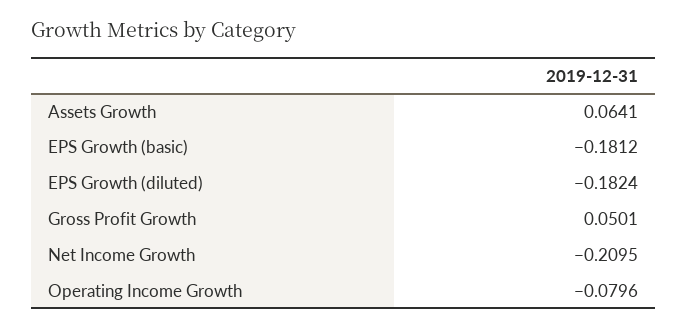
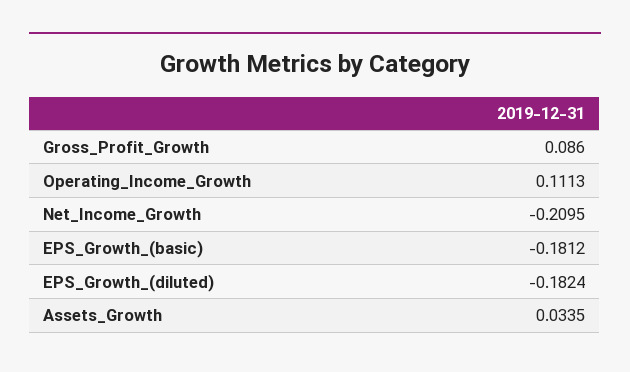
Assets Growth: 0.0641 -> 0.0335
Gross Profit Growth: 0.0501 -> 0.086
Operating Income Growth: -0.0796 -> 0.1113

